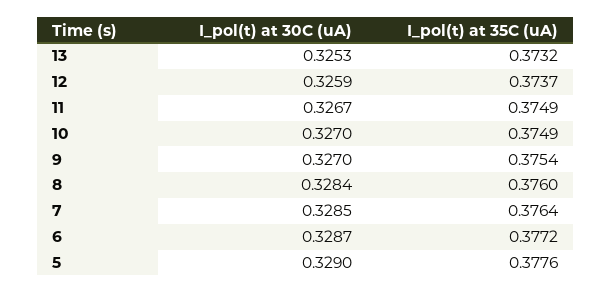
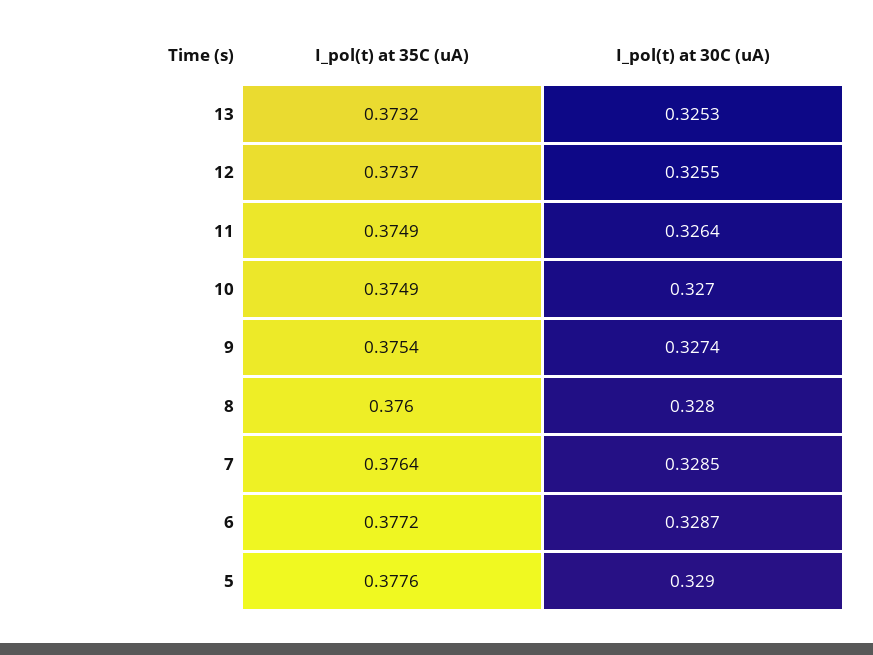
I_pol(t) at 30C (uA), 12: 0.3259 -> 0.3255
I_pol(t) at 30C (uA), 11: 0.3267 -> 0.3264
I_pol(t) at 30C (uA), 9: 0.327 -> 0.3274
I_pol(t) at 30C (uA), 8: 0.3284 -> 0.328

